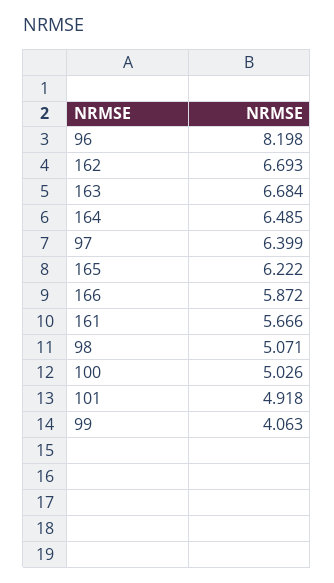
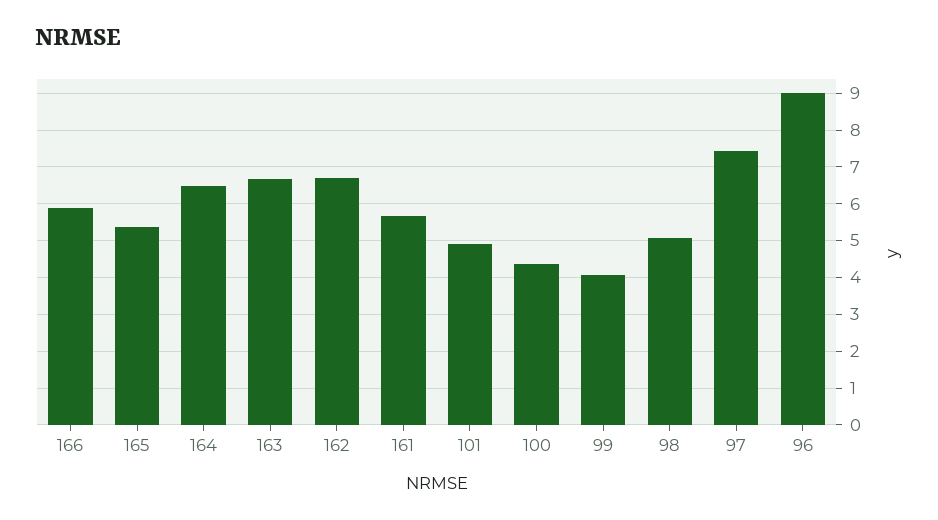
96: 8.198 -> 9
97: 6.399 -> 7.4
165: 6.222 -> 5.4
100: 5.026 -> 4.4

